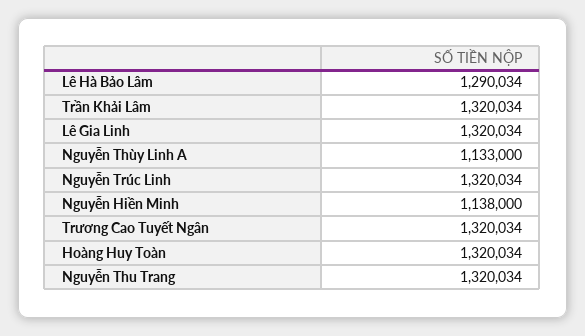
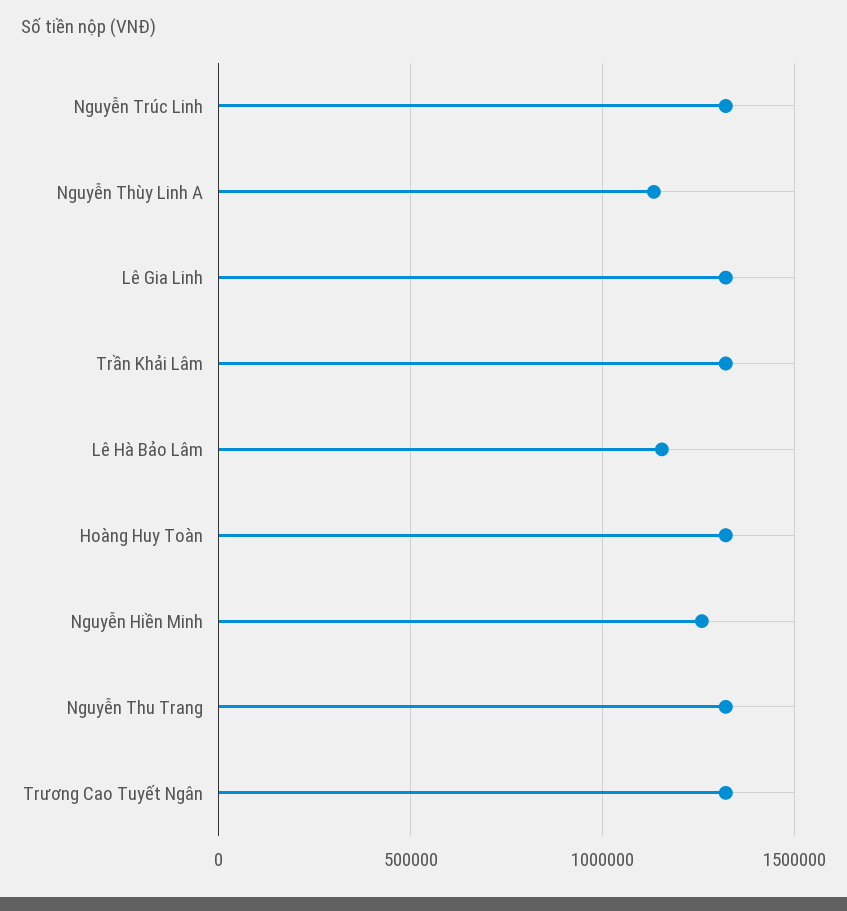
Lê Hà Bảo Lâm: 1290034 -> 1150000
Nguyễn Hiền Minh: 1138000 -> 1250000

